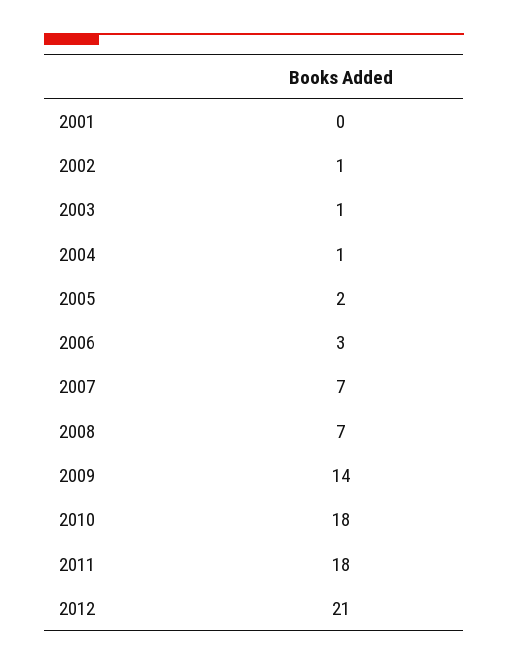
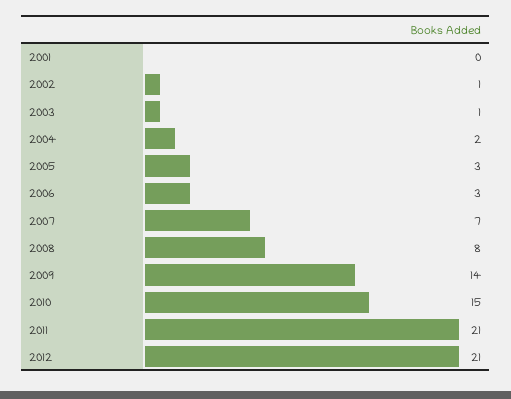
2004: 1 -> 2
2005: 2 -> 3
2008: 7 -> 8
2010: 18 -> 15
2011: 18 -> 21

